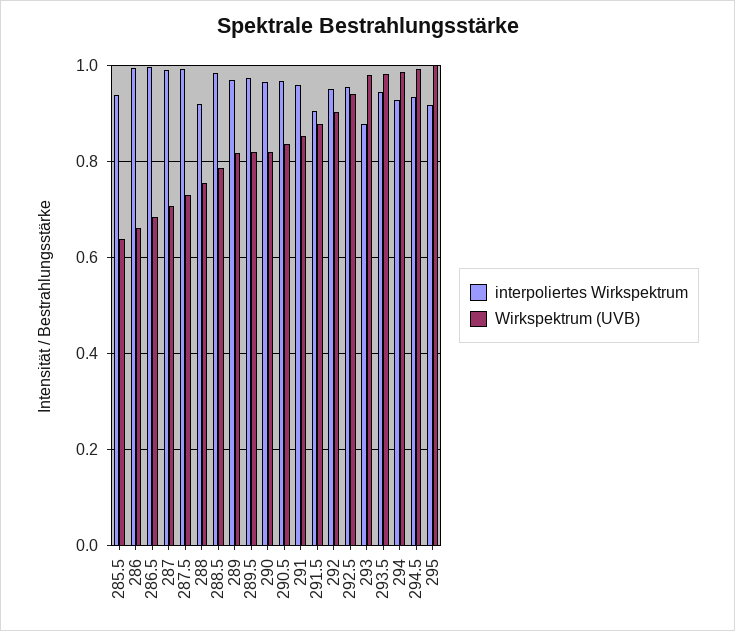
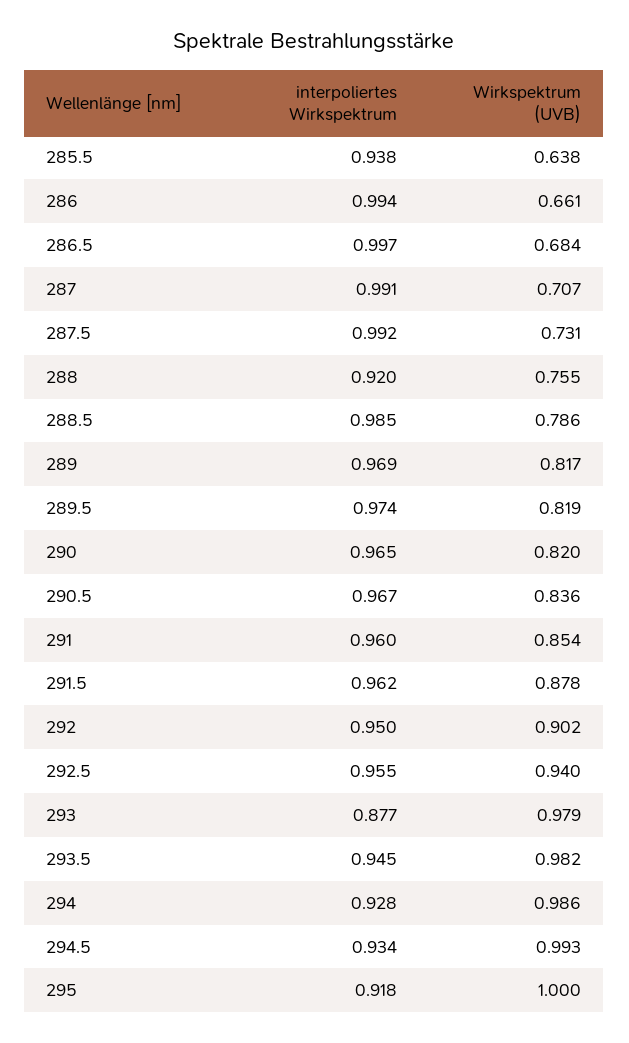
interpoliertes Wirkspektrum, 291.5: 0.9 -> 0.962

